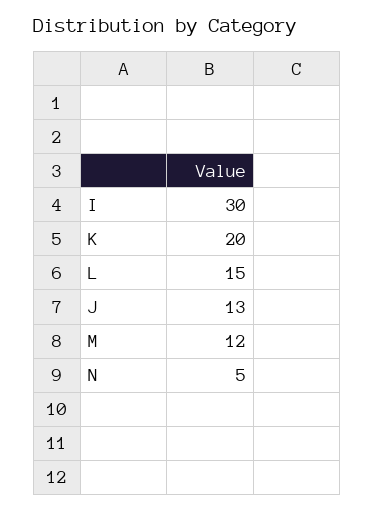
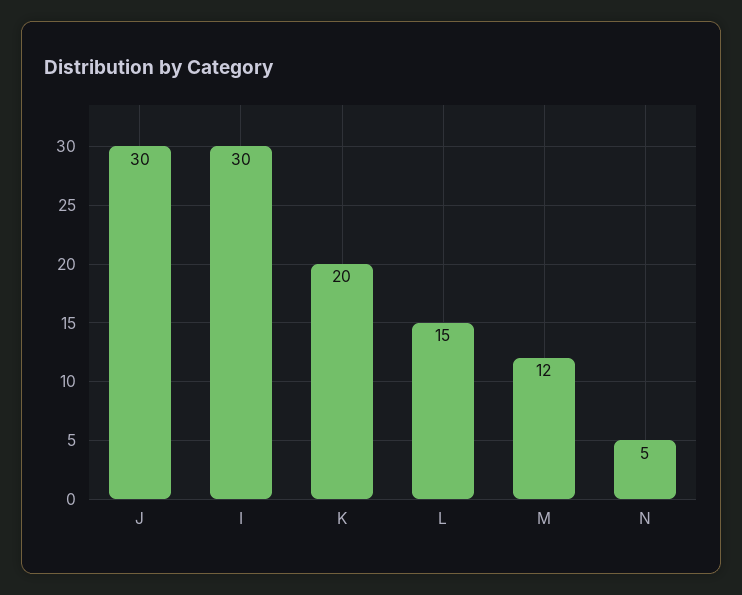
J: 13 -> 30

